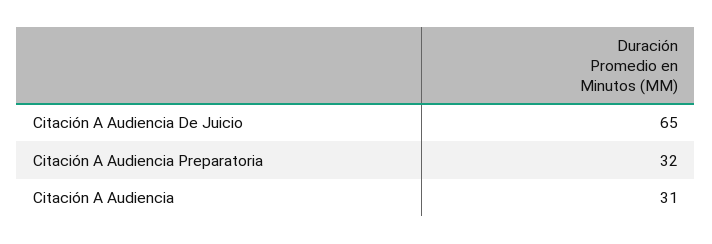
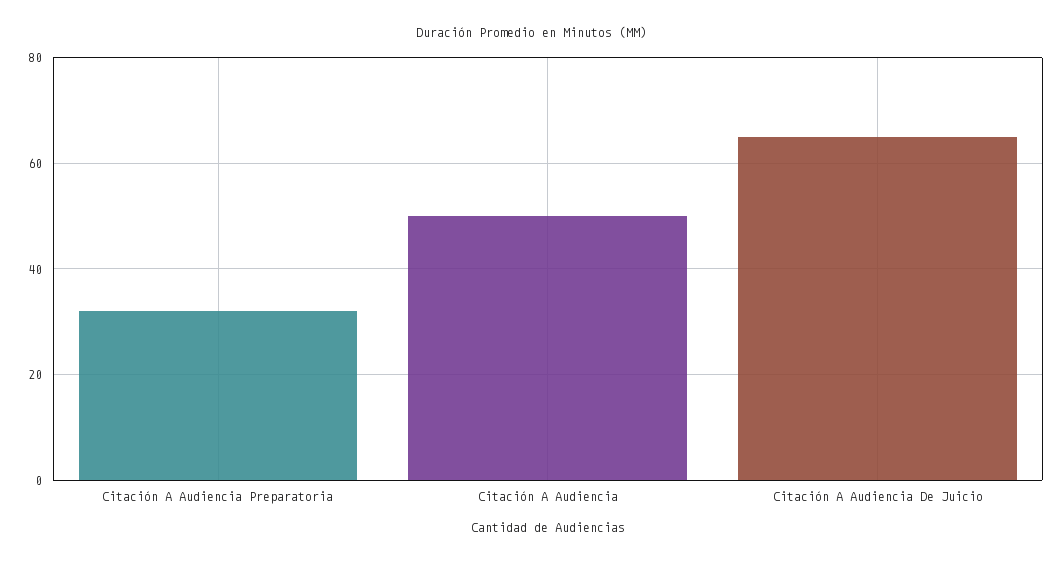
Citación A Audiencia: 31 -> 50

